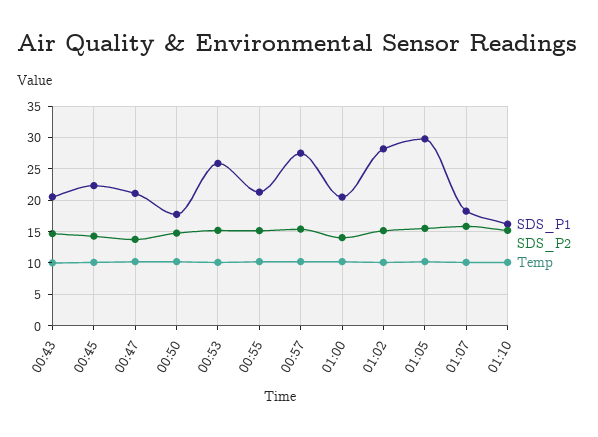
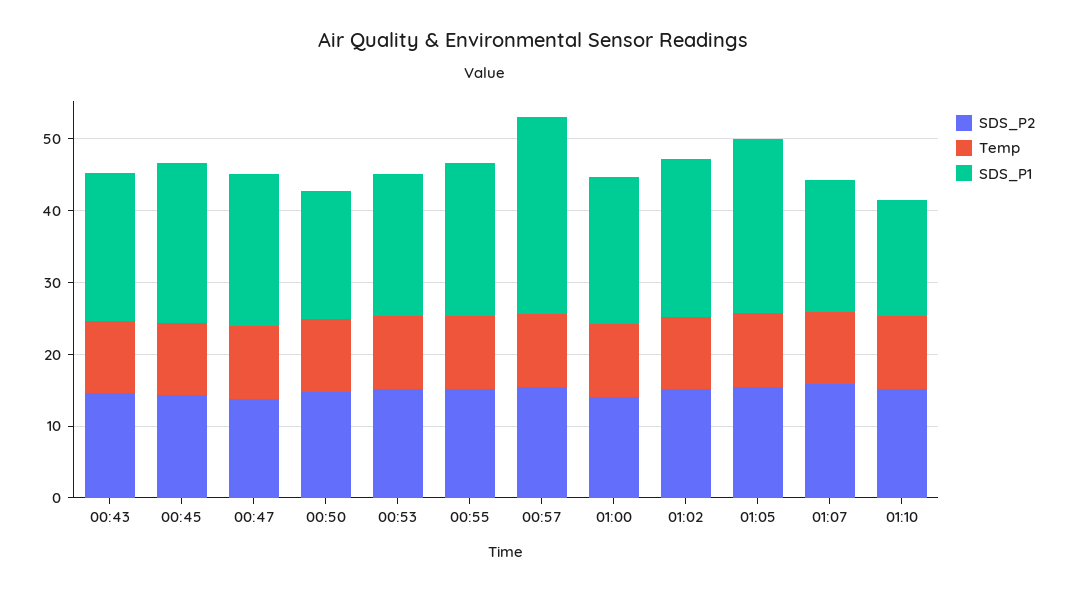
SDS_P1, 00:53: 26 -> 20
SDS_P1, 01:02: 28 -> 22
SDS_P1, 01:05: 30 -> 24

